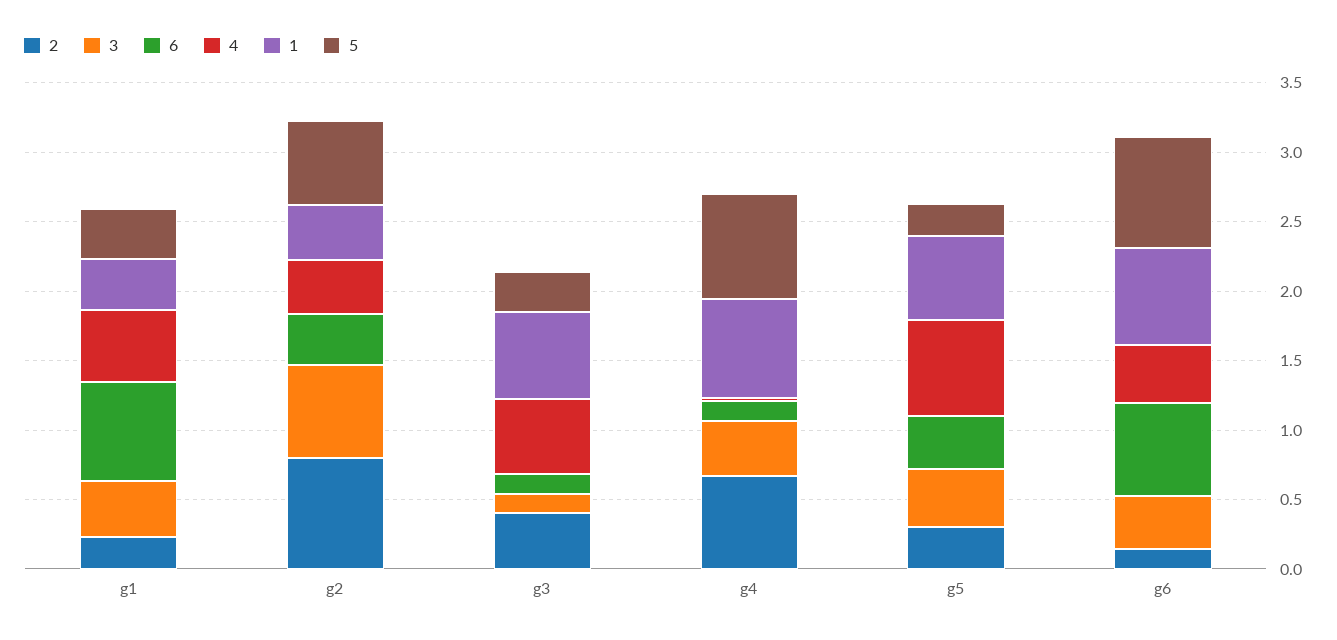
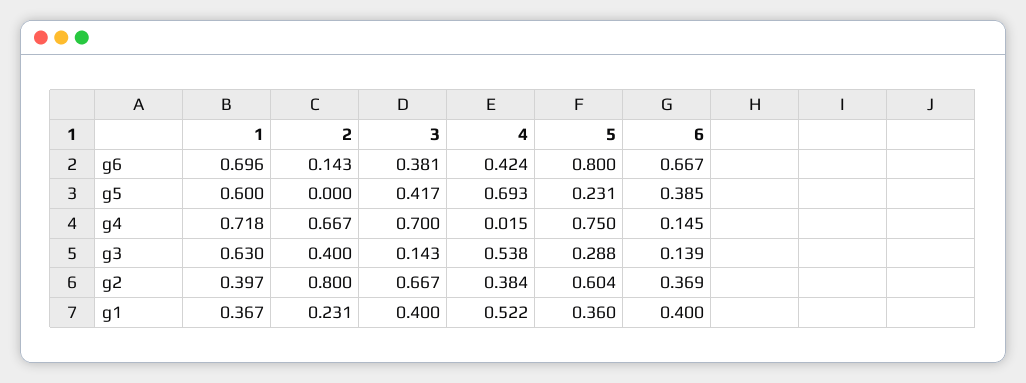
6, g1: 0.7 -> 0.4
3, g4: 0.4 -> 0.7
2, g5: 0.3 -> 0

